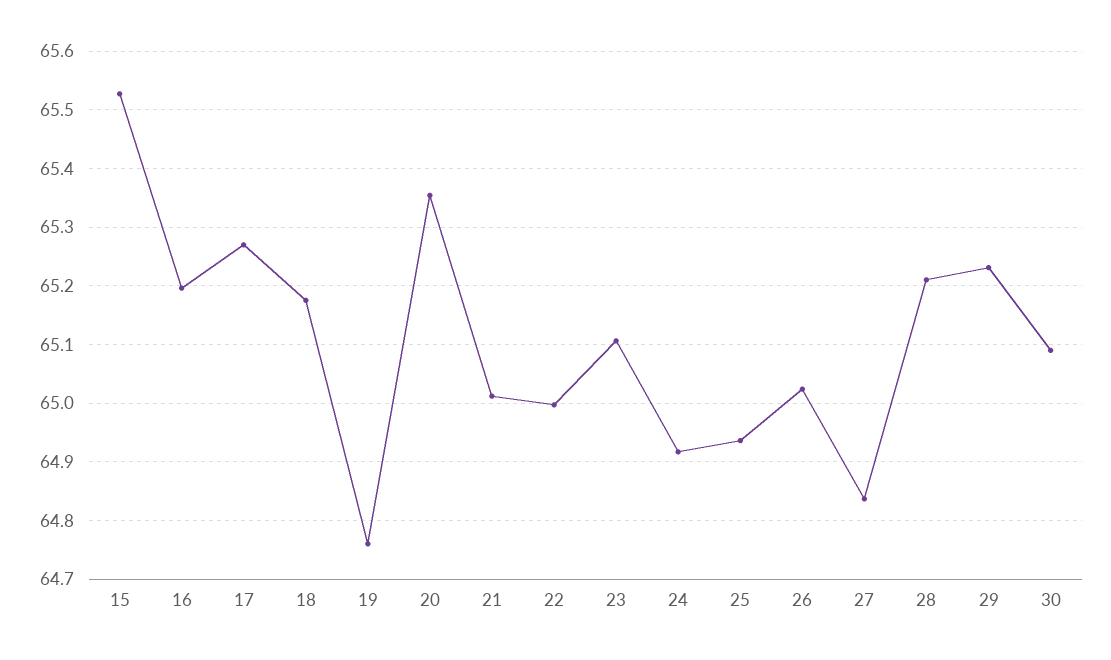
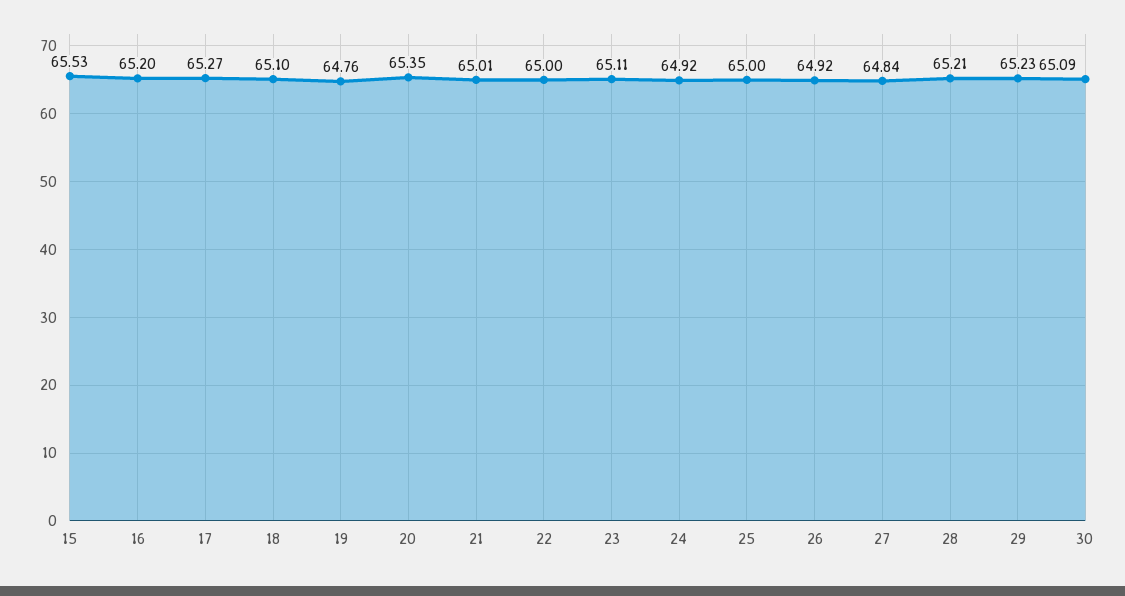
18: 65.18 -> 65.1
25: 64.94 -> 65
26: 65.02 -> 64.92

